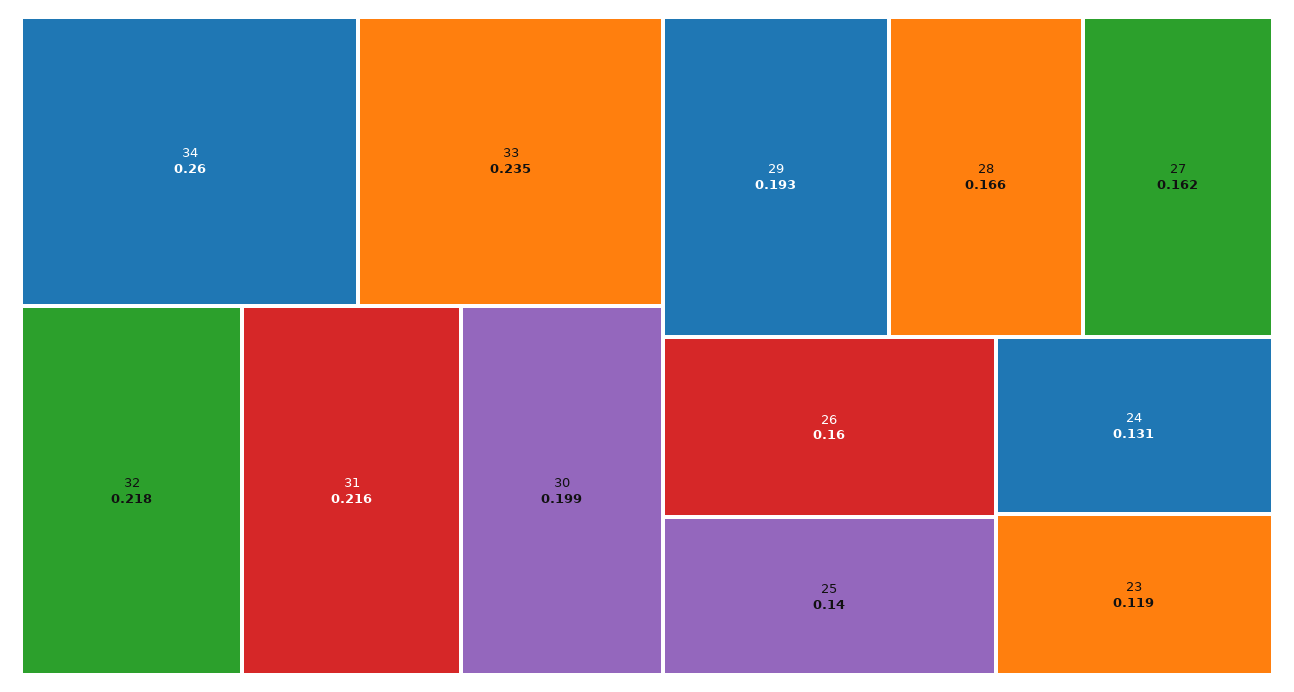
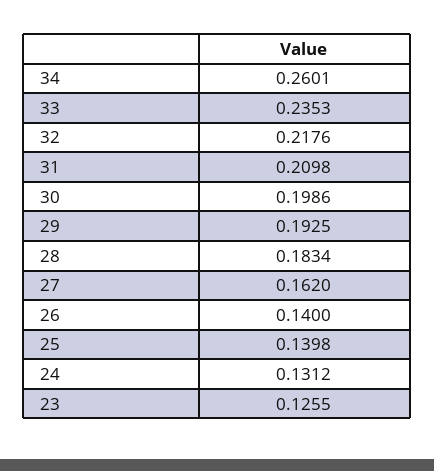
31: 0.216 -> 0.2098
28: 0.166 -> 0.1834
26: 0.16 -> 0.14
23: 0.119 -> 0.1255

